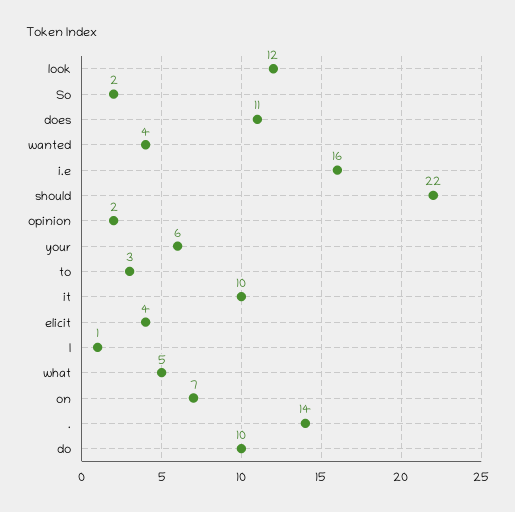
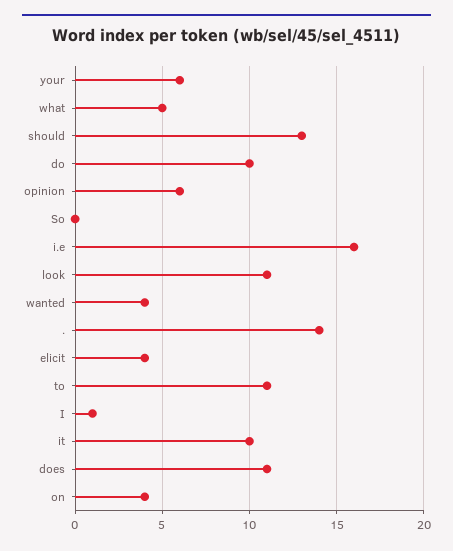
look: 12 -> 11
So: 2 -> 0
should: 22 -> 13
opinion: 2 -> 6
to: 3 -> 11
on: 7 -> 4

